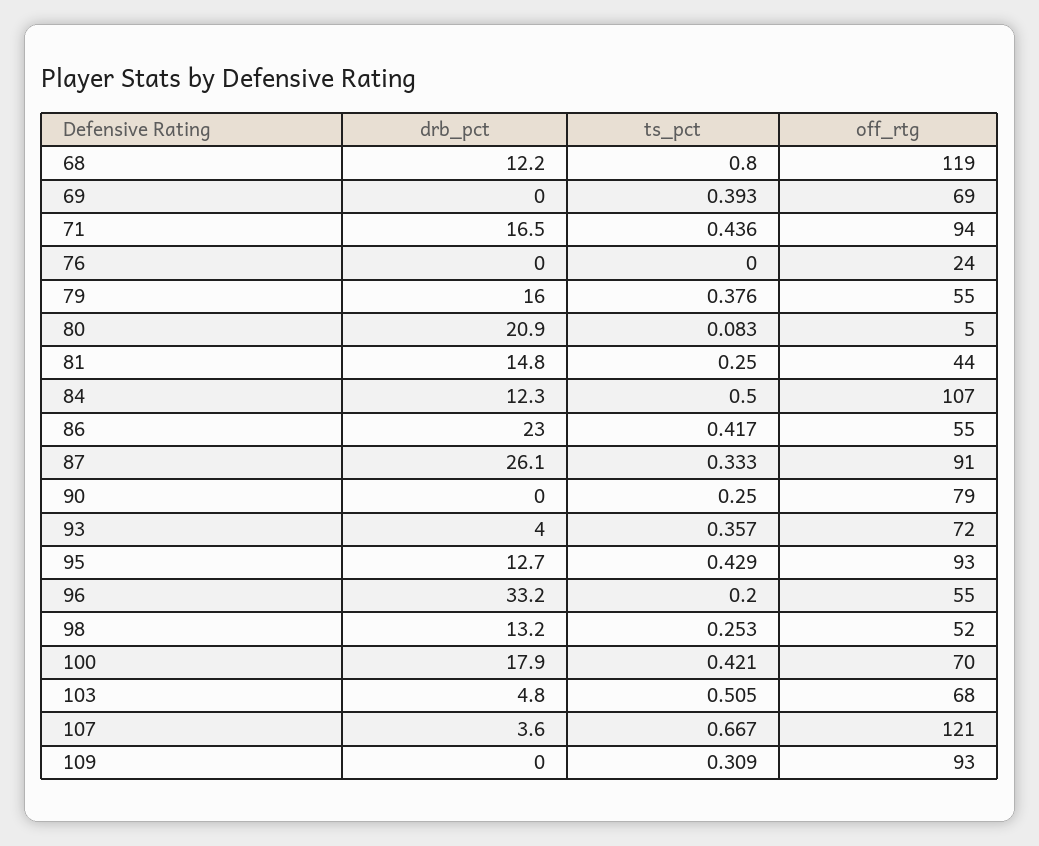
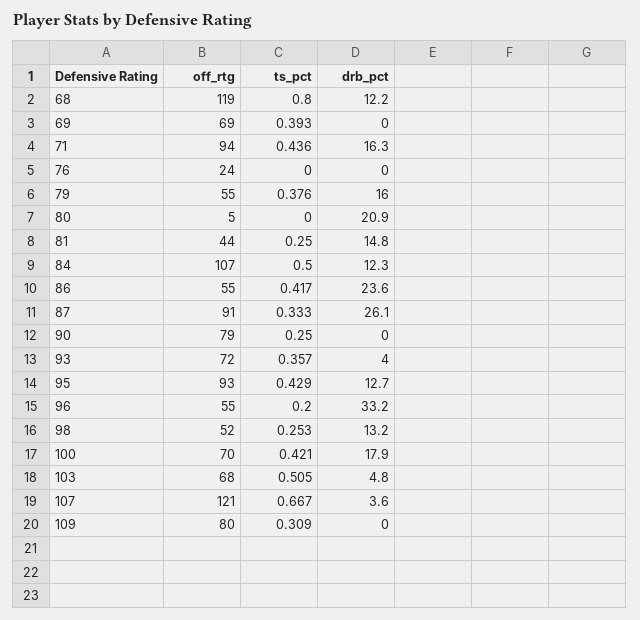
drb_pct, 71: 16.5 -> 16.3
ts_pct, 80: 0.083 -> 0
drb_pct, 86: 23 -> 23.6
off_rtg, 109: 93 -> 80

